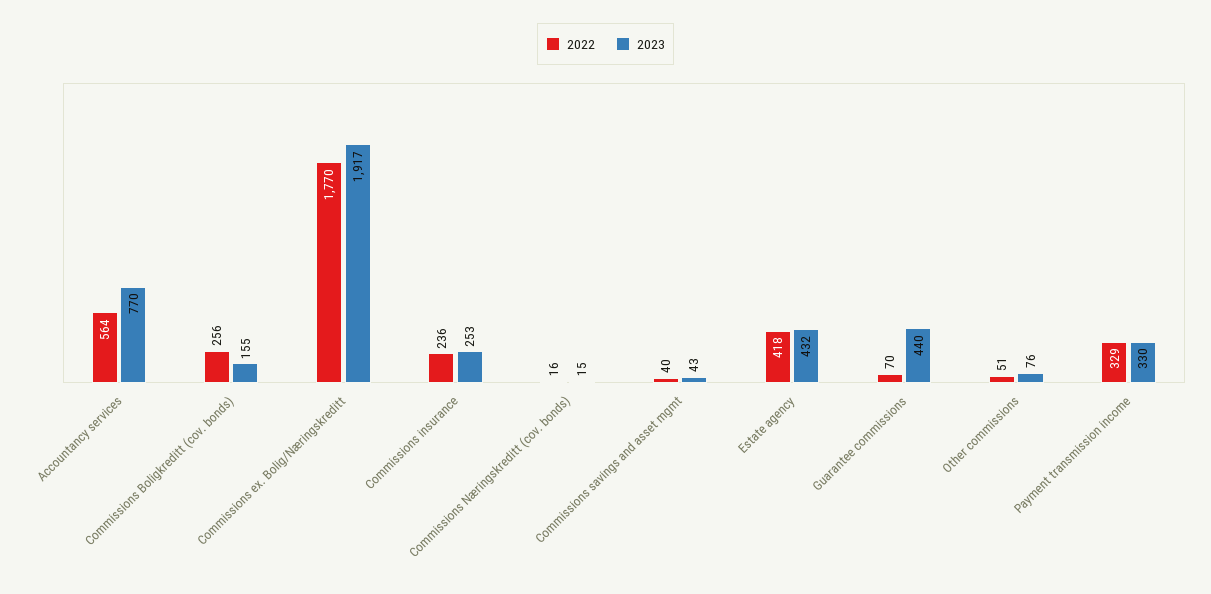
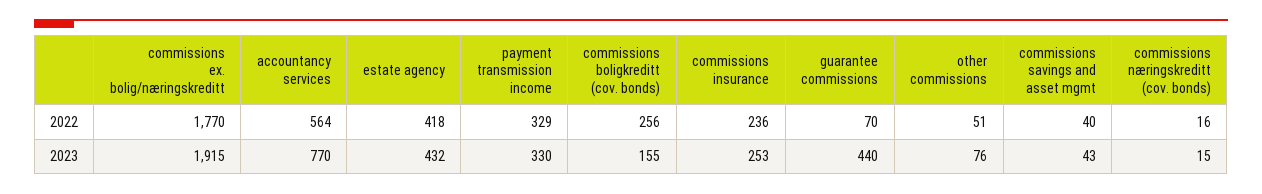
2023, Commissions ex. Bolig/Næringskreditt: 1917 -> 1915

